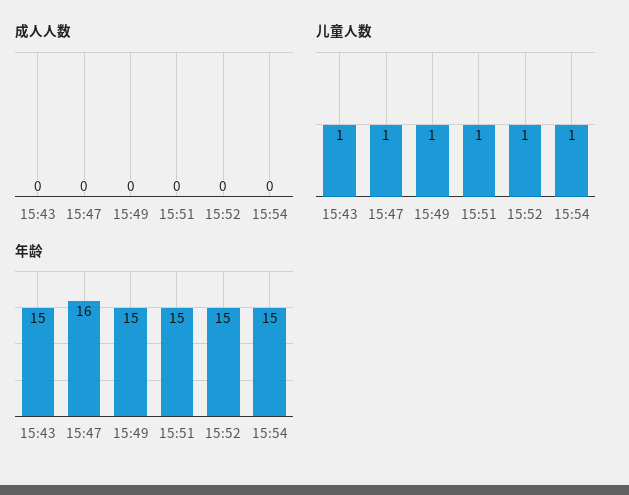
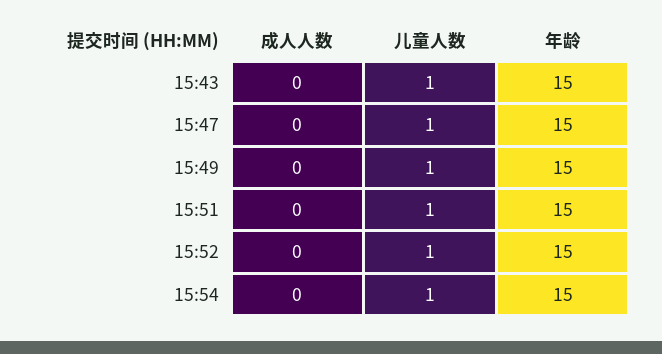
年龄, 15:47: 16 -> 15

